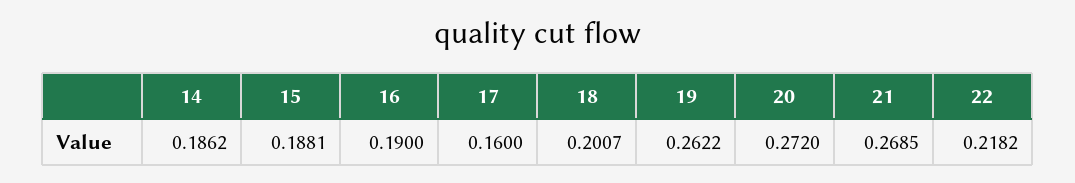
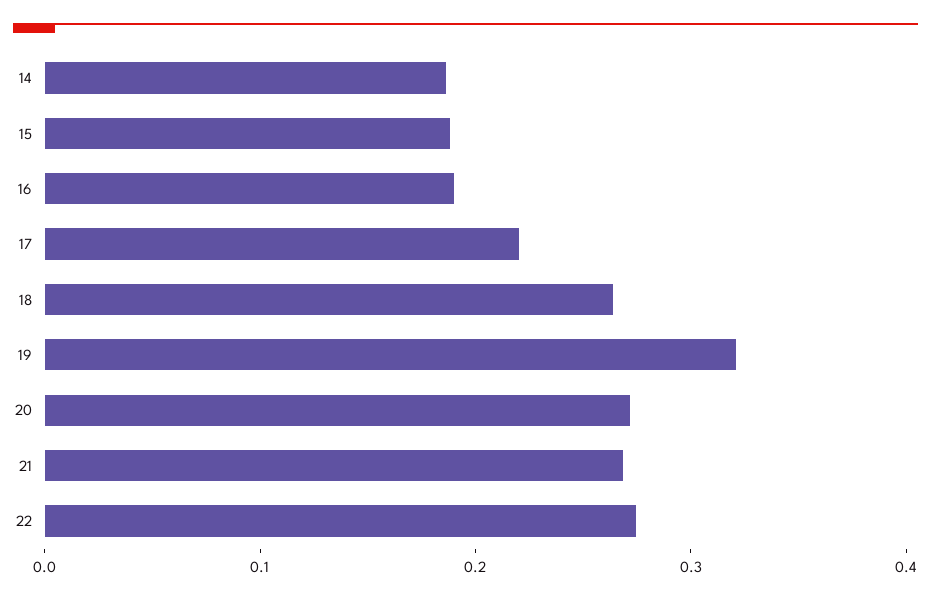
17: 0.16 -> 0.22
18: 0.2007 -> 0.26
19: 0.2622 -> 0.32
22: 0.2182 -> 0.28

